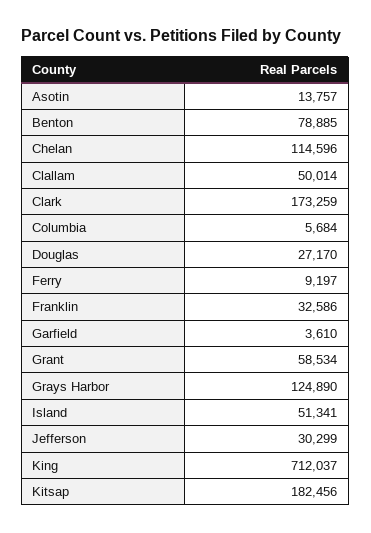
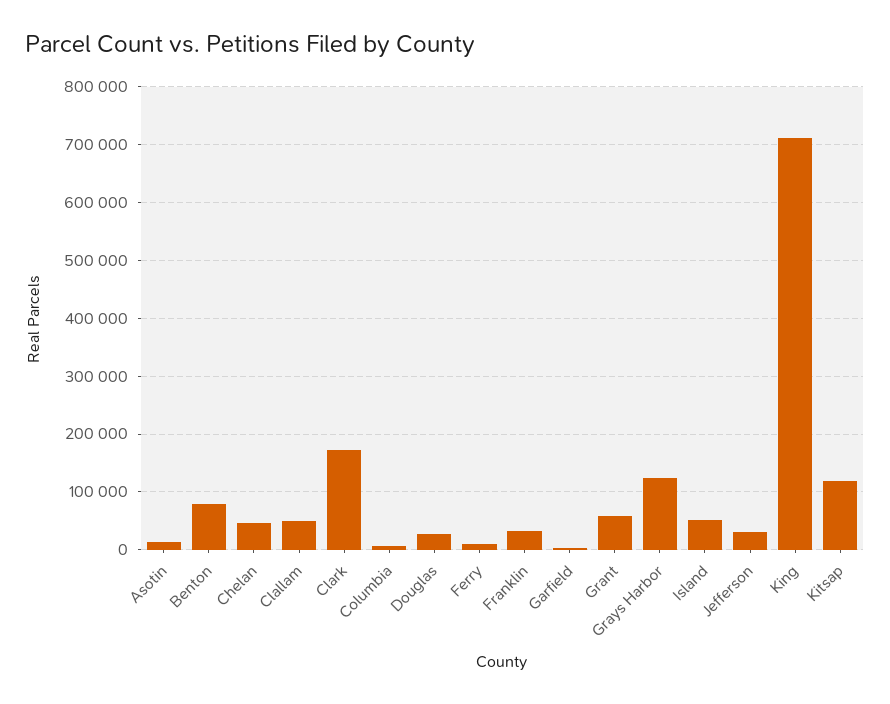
Chelan: 114596 -> 40000
Kitsap: 182456 -> 120000

